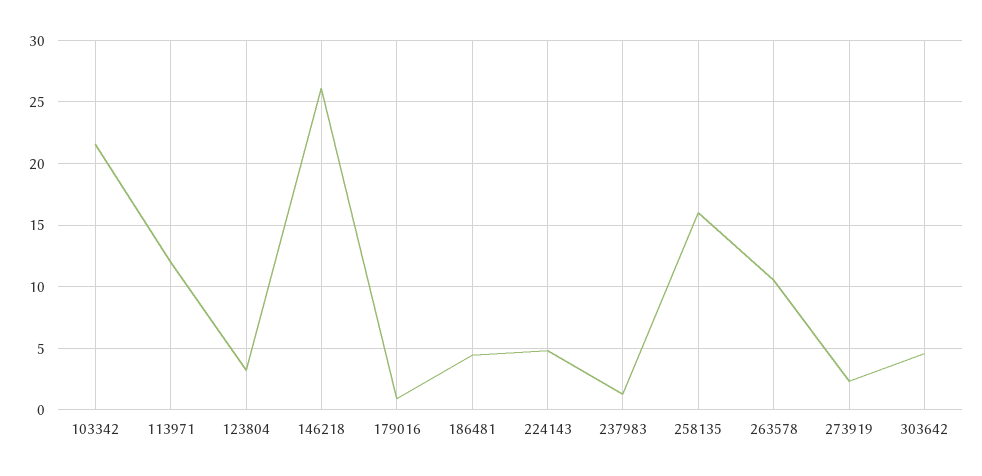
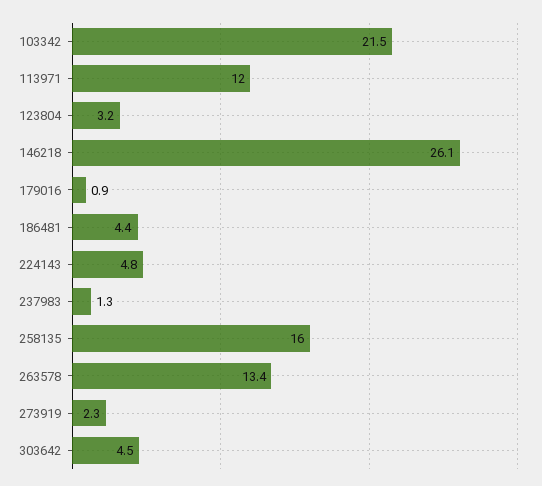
263578: 10.5 -> 13.4

